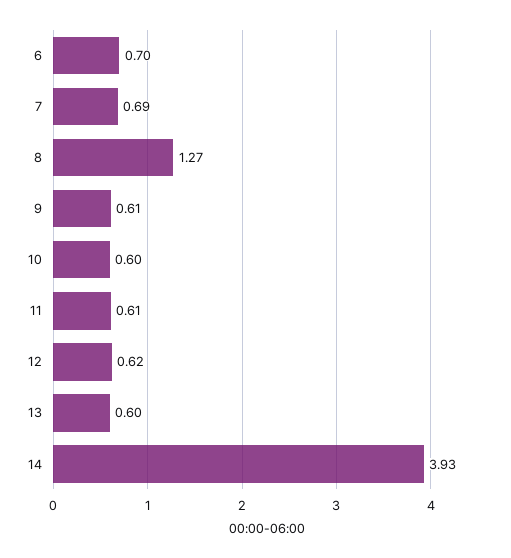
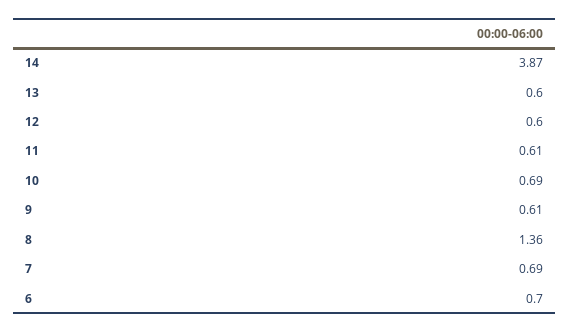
8: 1.27 -> 1.36
10: 0.6 -> 0.69
12: 0.62 -> 0.6
14: 3.93 -> 3.87

